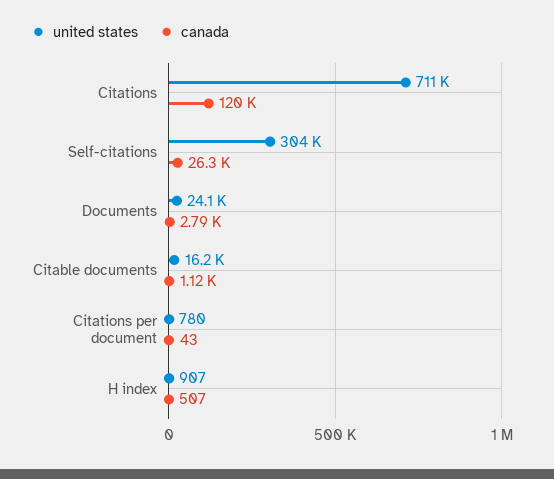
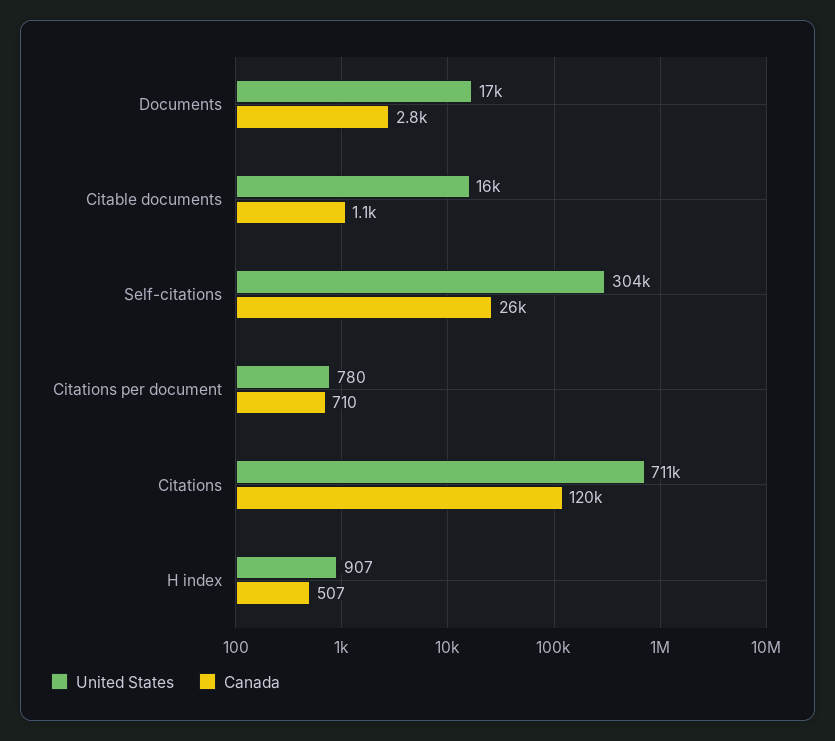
united states, Documents: 24100 -> 17000
canada, Citations per document: 43 -> 710

